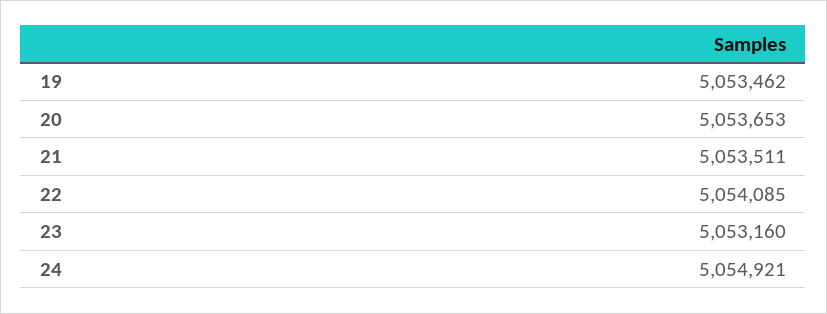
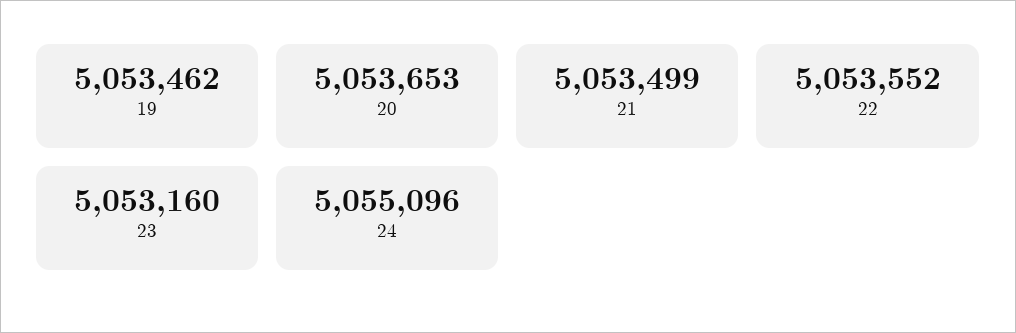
21: 5053511 -> 5053499
22: 5054085 -> 5053552
24: 5054921 -> 5055096

